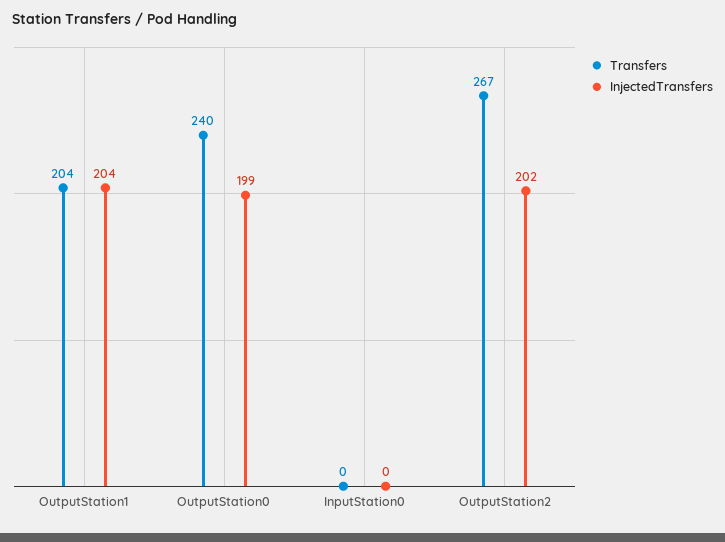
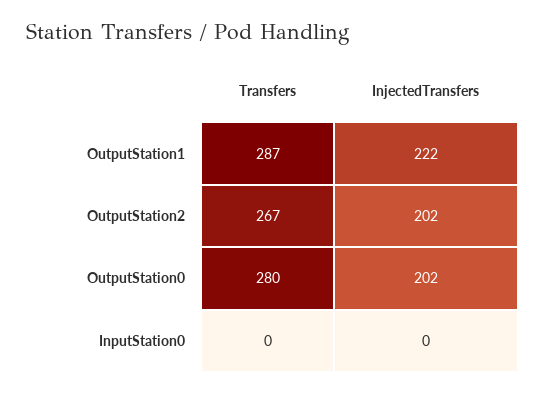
Transfers, OutputStation1: 204 -> 287
InjectedTransfers, OutputStation1: 204 -> 222
Transfers, OutputStation0: 240 -> 280
InjectedTransfers, OutputStation0: 199 -> 202

